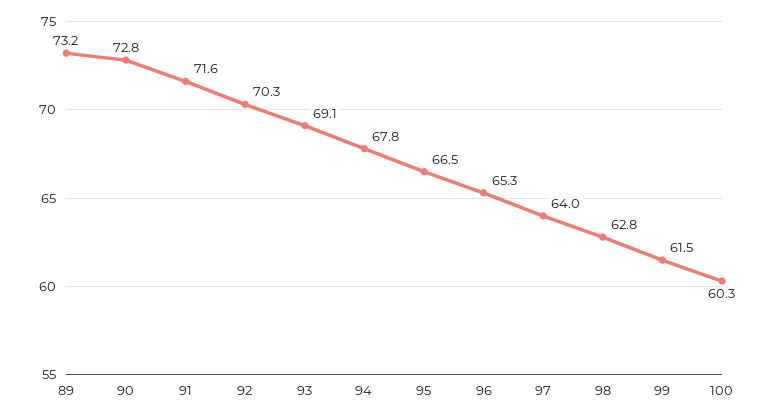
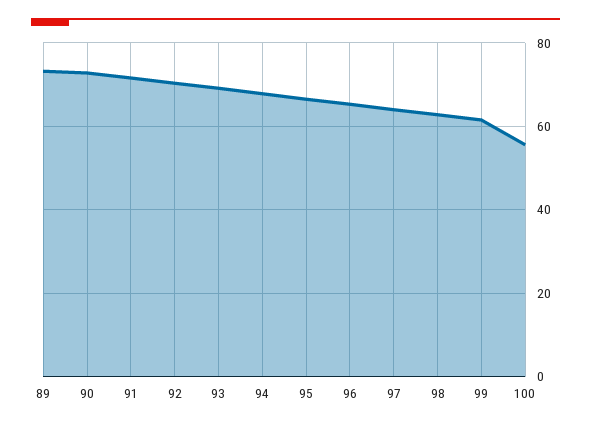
100: 60.3 -> 56

